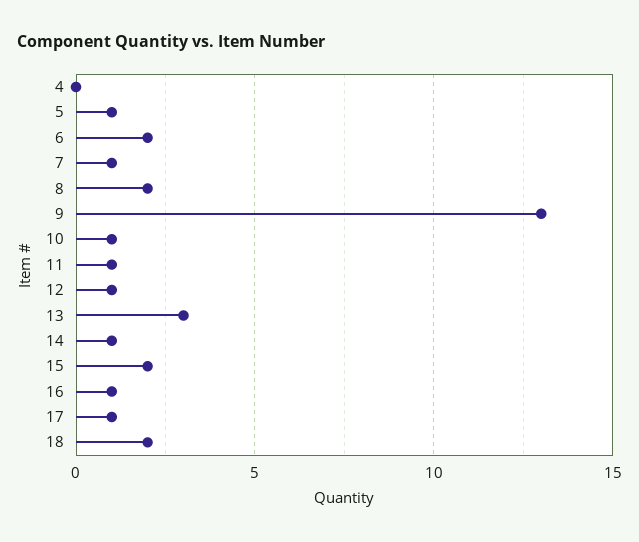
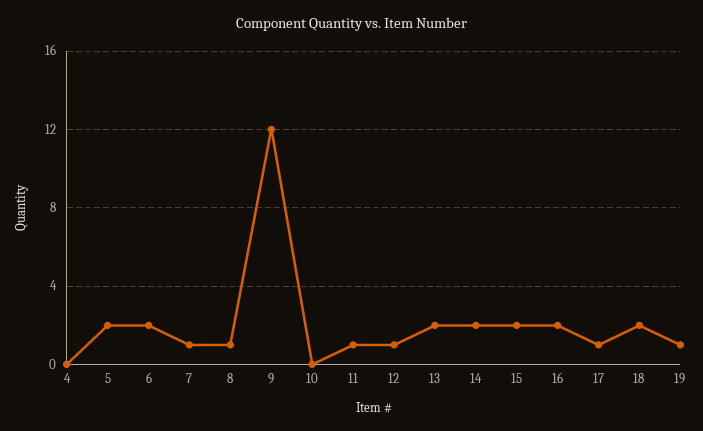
5: 1 -> 2
8: 2 -> 1
9: 13 -> 12
10: 1 -> 0
13: 3 -> 2
14: 1 -> 2
16: 1 -> 2
19: none -> 1

